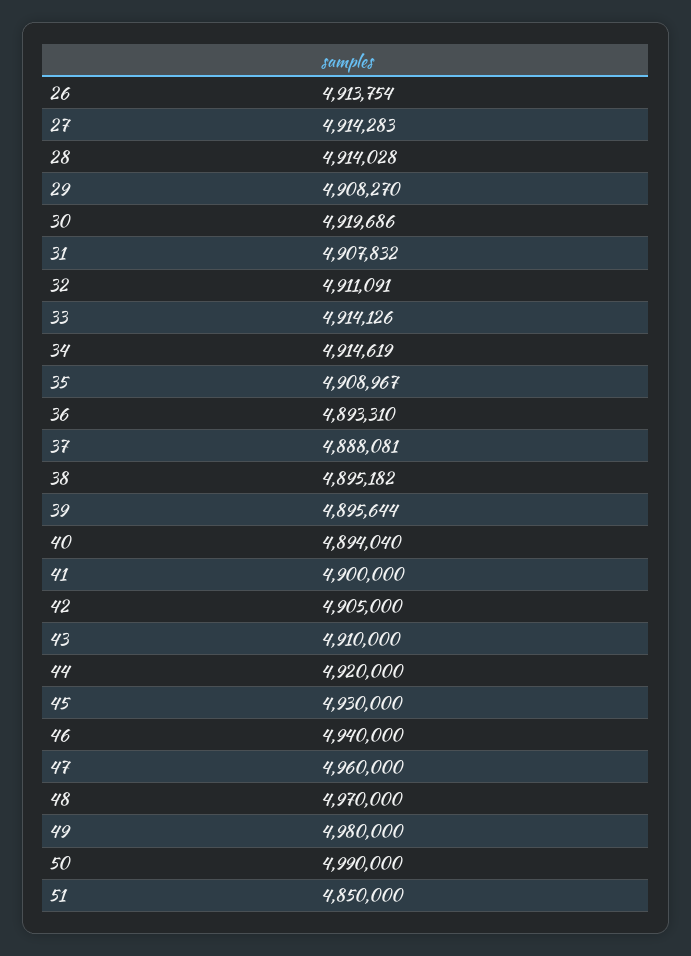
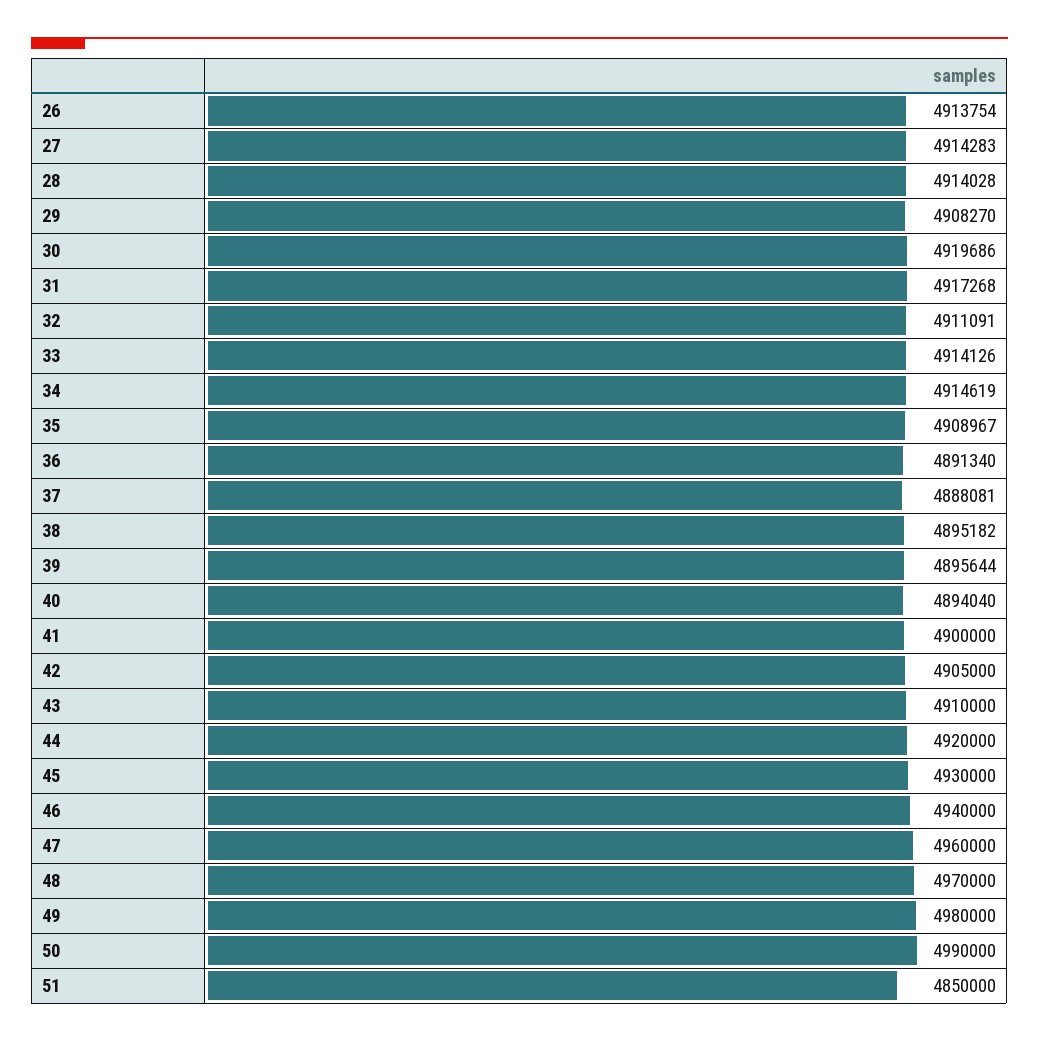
31: 4907832 -> 4917268
36: 4893310 -> 4891340

